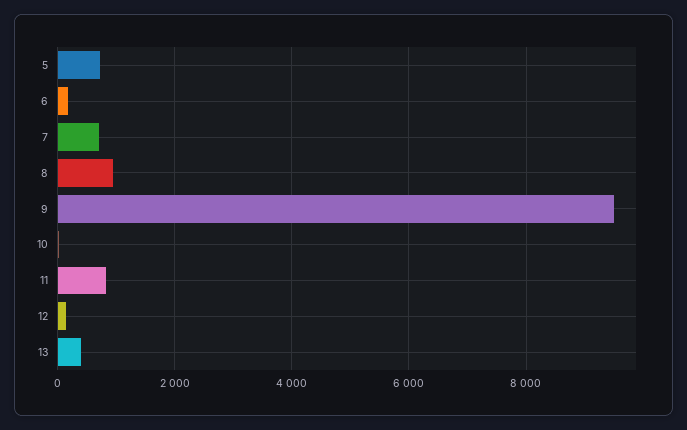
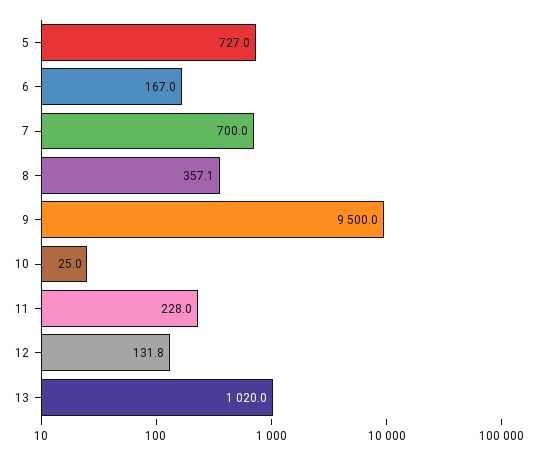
8: 1000 -> 357.1
11: 800 -> 228
13: 400 -> 1020

